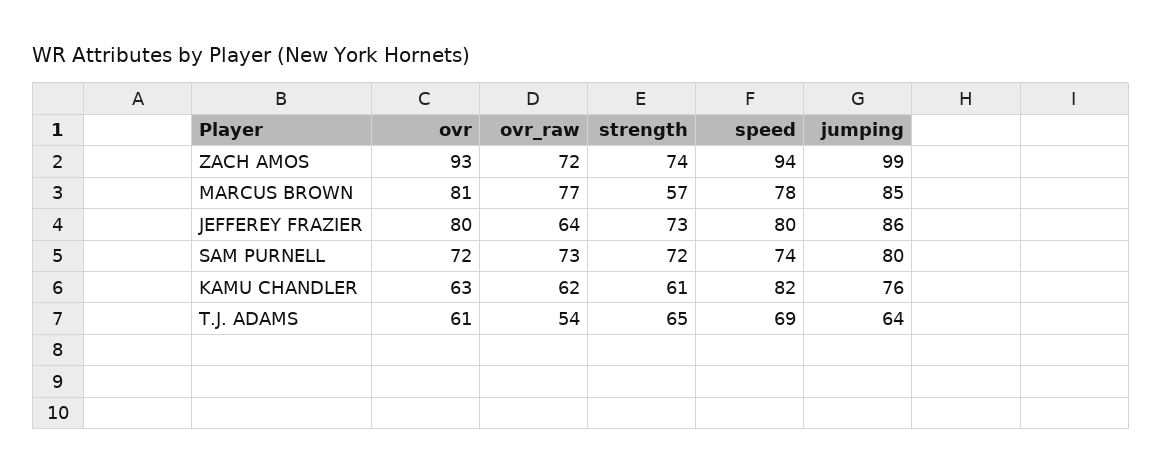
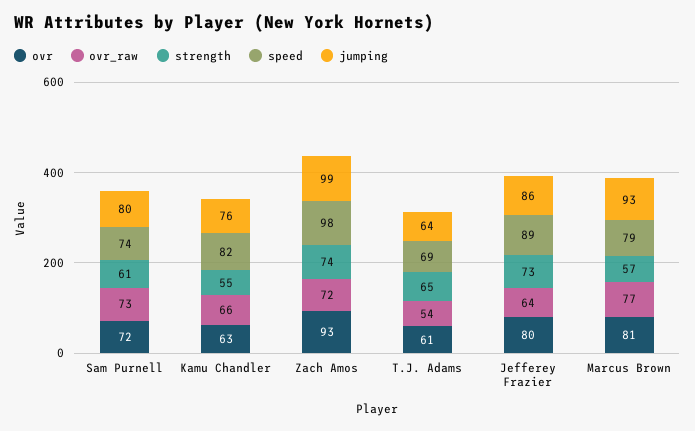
speed, ZACH AMOS: 94 -> 98
speed, MARCUS BROWN: 78 -> 79
jumping, MARCUS BROWN: 85 -> 93
speed, JEFFEREY FRAZIER: 80 -> 89
strength, SAM PURNELL: 72 -> 61
ovr_raw, KAMU CHANDLER: 62 -> 66
strength, KAMU CHANDLER: 61 -> 55

